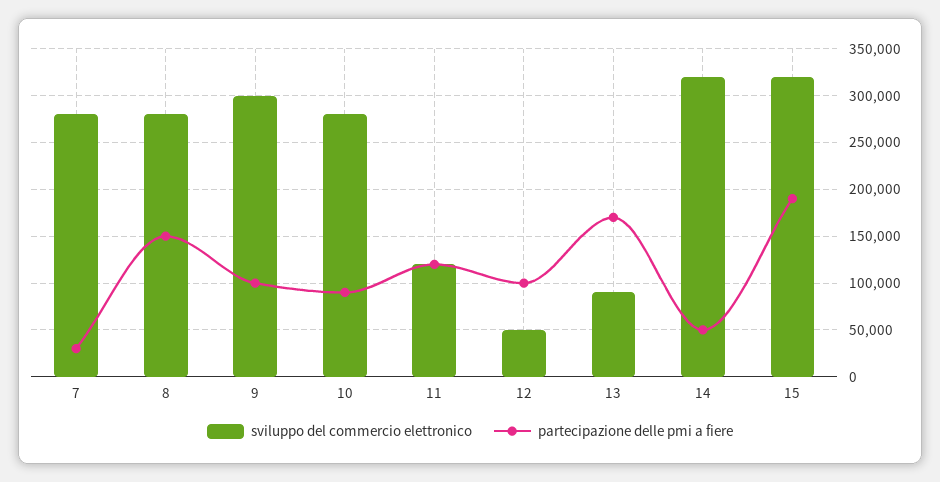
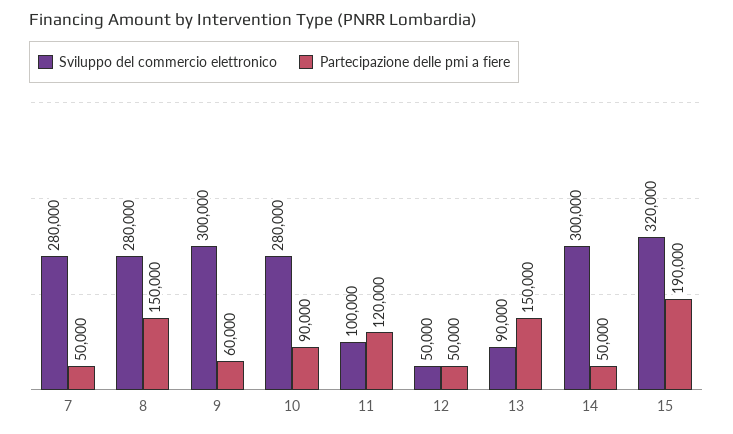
partecipazione delle pmi a fiere, 7: 30000 -> 50000
partecipazione delle pmi a fiere, 9: 100000 -> 60000
sviluppo del commercio elettronico, 11: 120000 -> 100000
partecipazione delle pmi a fiere, 12: 100000 -> 50000
partecipazione delle pmi a fiere, 13: 170000 -> 150000
sviluppo del commercio elettronico, 14: 320000 -> 300000

